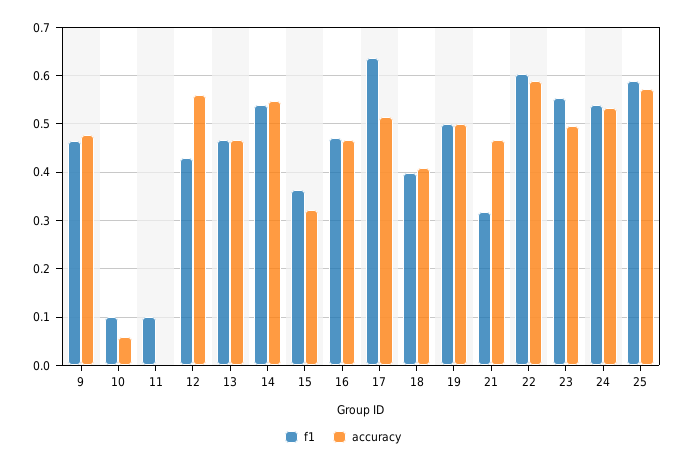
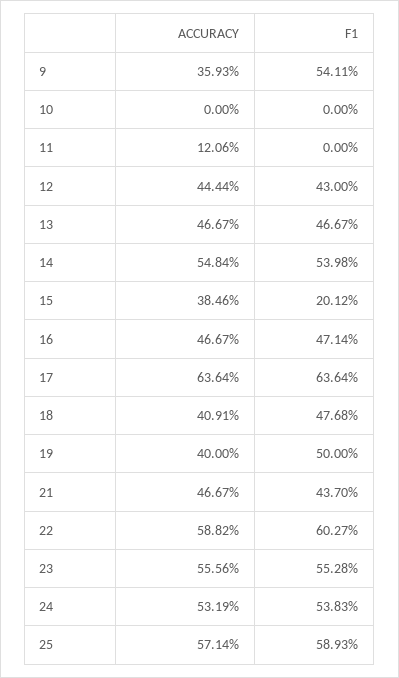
f1, 9: 0.46 -> 0.5411
accuracy, 9: 0.48 -> 0.3593
f1, 10: 0.1 -> 0
accuracy, 10: 0.06 -> 0
f1, 11: 0.1 -> 0
accuracy, 11: 0 -> 0.1206
accuracy, 12: 0.56 -> 0.4444
f1, 15: 0.36 -> 0.2012
accuracy, 15: 0.32 -> 0.3846
accuracy, 17: 0.52 -> 0.6364
f1, 18: 0.4 -> 0.4768
accuracy, 19: 0.5 -> 0.4
f1, 21: 0.32 -> 0.437
accuracy, 23: 0.5 -> 0.5556

